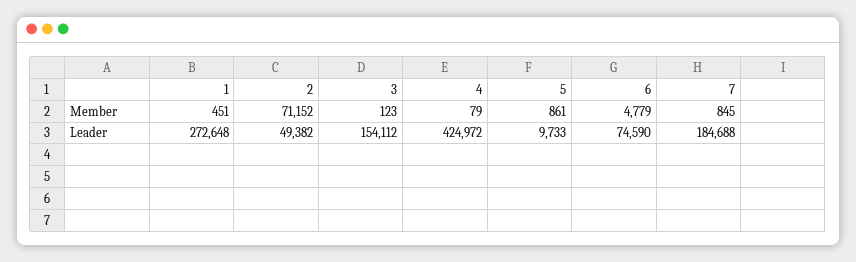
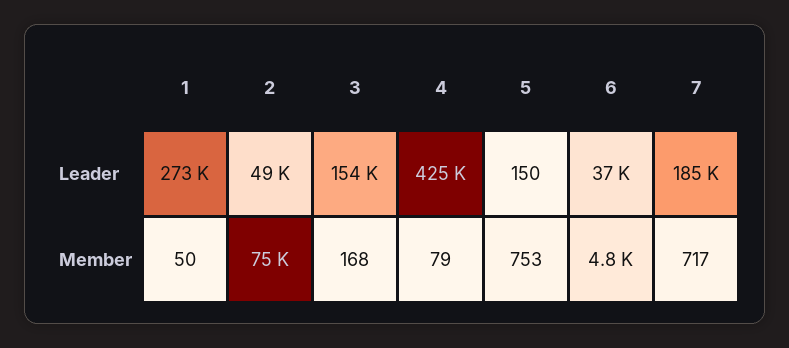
1, Member: 451 -> 50
2, Member: 71152 -> 75000
3, Member: 123 -> 168
5, Member: 861 -> 753
7, Member: 845 -> 717
5, Leader: 9733 -> 150
6, Leader: 74590 -> 37000

